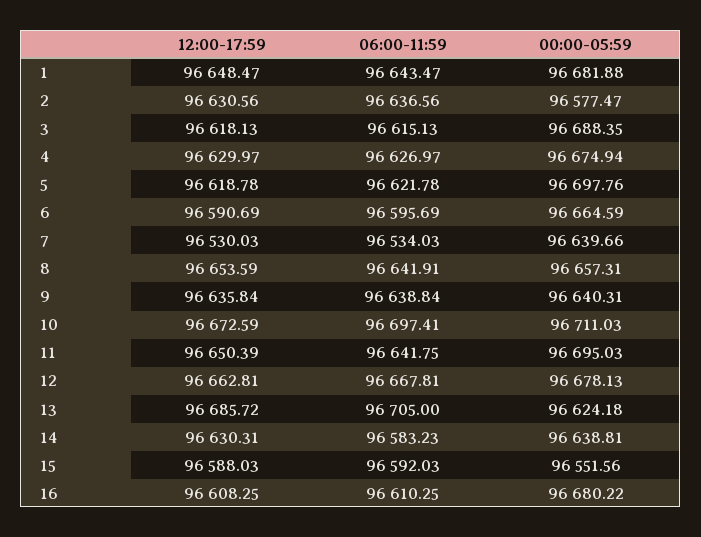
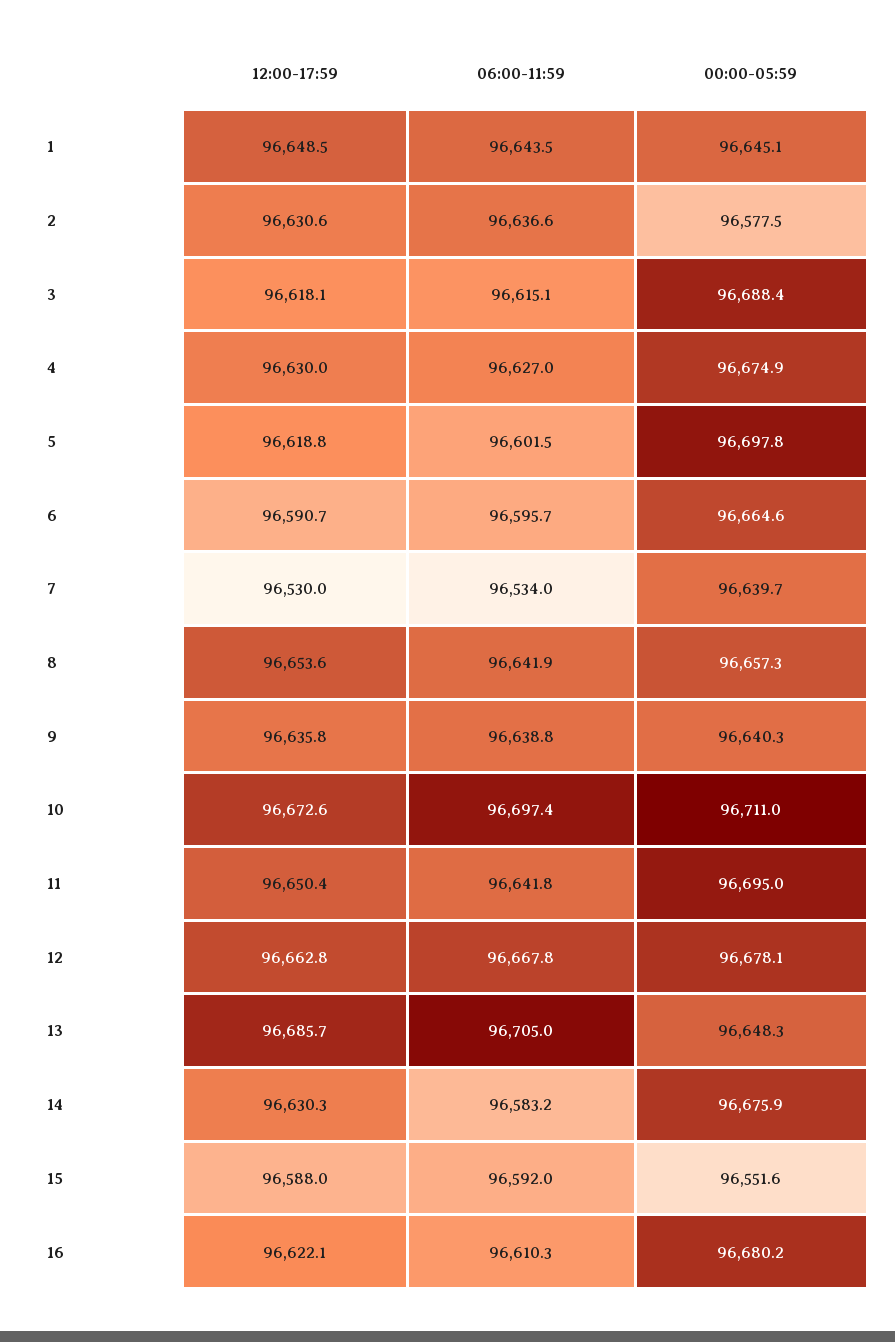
00:00-05:59, 1: 96681.88 -> 96645.1
06:00-11:59, 5: 96621.78 -> 96601.5
00:00-05:59, 13: 96624.18 -> 96648.3
00:00-05:59, 14: 96638.81 -> 96675.9
12:00-17:59, 16: 96608.25 -> 96622.1

